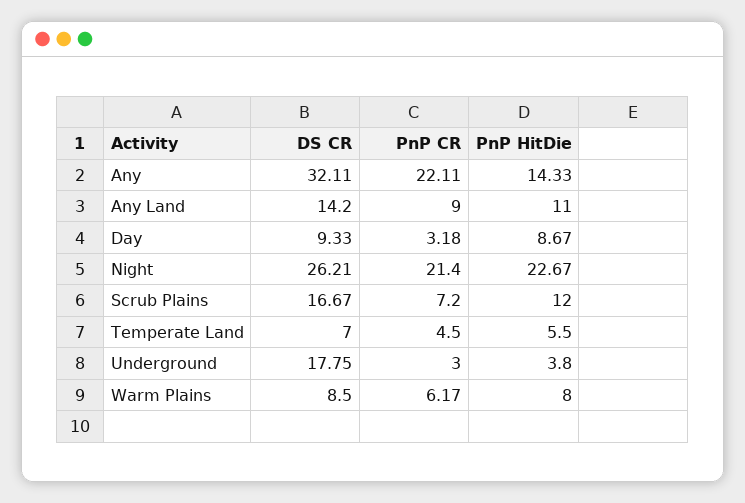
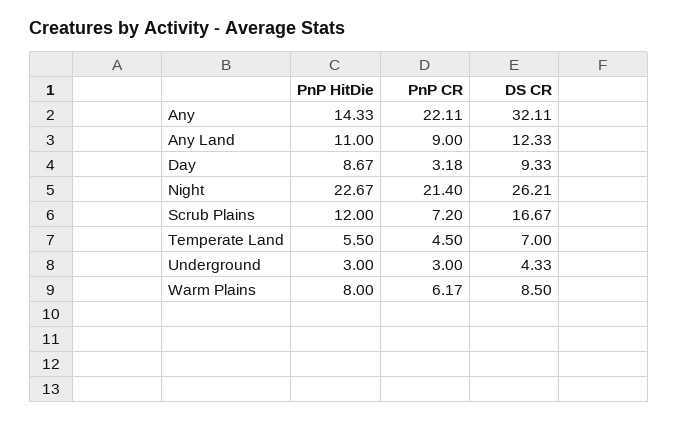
DS CR, Any Land: 14.2 -> 12.33
DS CR, Underground: 17.75 -> 4.33
PnP HitDie, Underground: 3.8 -> 3

